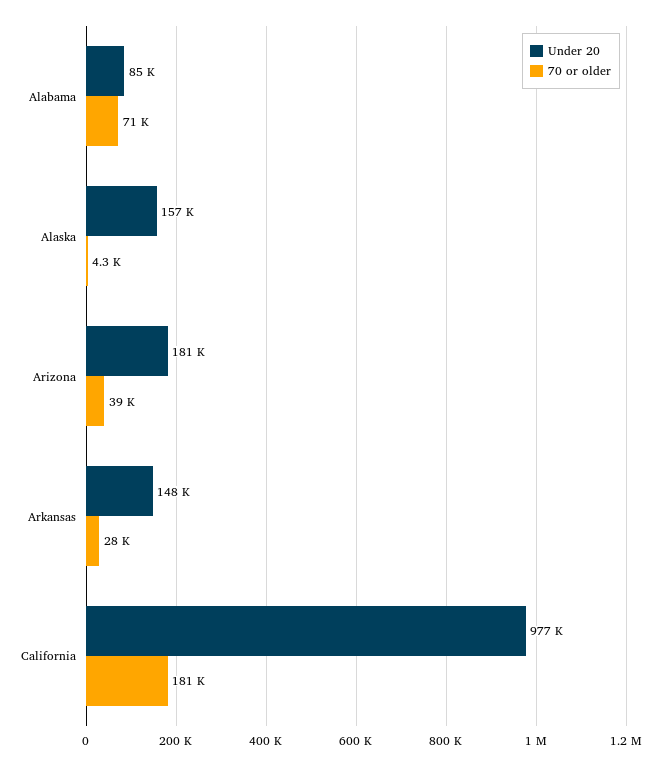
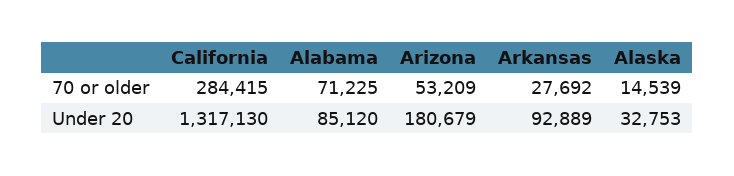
Under 20, Alaska: 157000 -> 32753
70 or older, Alaska: 4300 -> 14539
70 or older, Arizona: 39000 -> 53209
Under 20, Arkansas: 148000 -> 92889
Under 20, California: 977000 -> 1317130
70 or older, California: 181000 -> 284415

